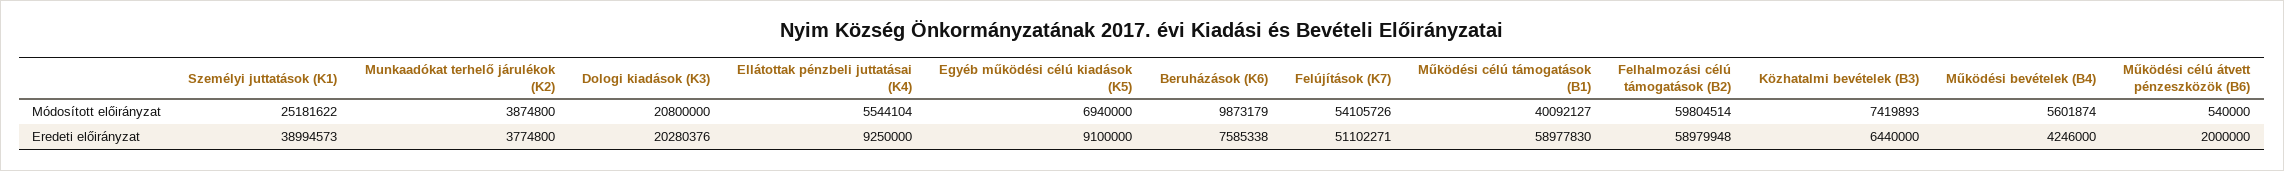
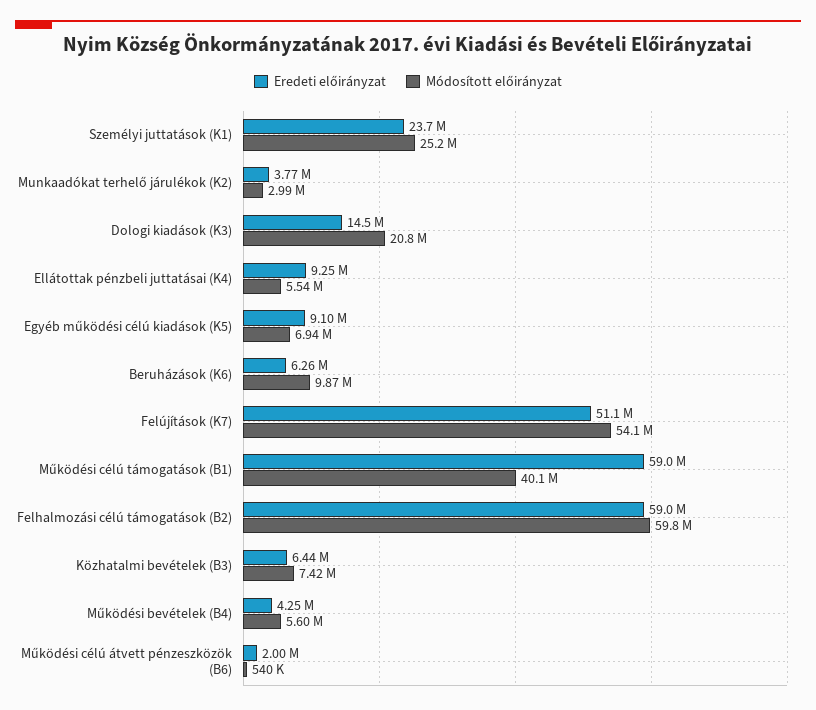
Módosított előirányzat, Munkaadókat terhelő járulékok (K2): 3874800 -> 2990000
Eredeti előirányzat, Személyi juttatások (K1): 38994573 -> 23700000
Eredeti előirányzat, Dologi kiadások (K3): 20280376 -> 14500000
Eredeti előirányzat, Beruházások (K6): 7585338 -> 6260000

